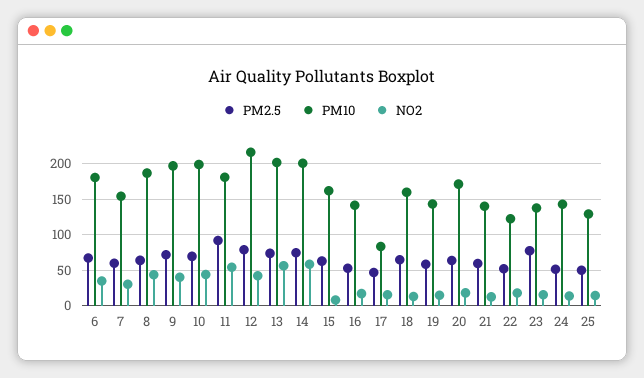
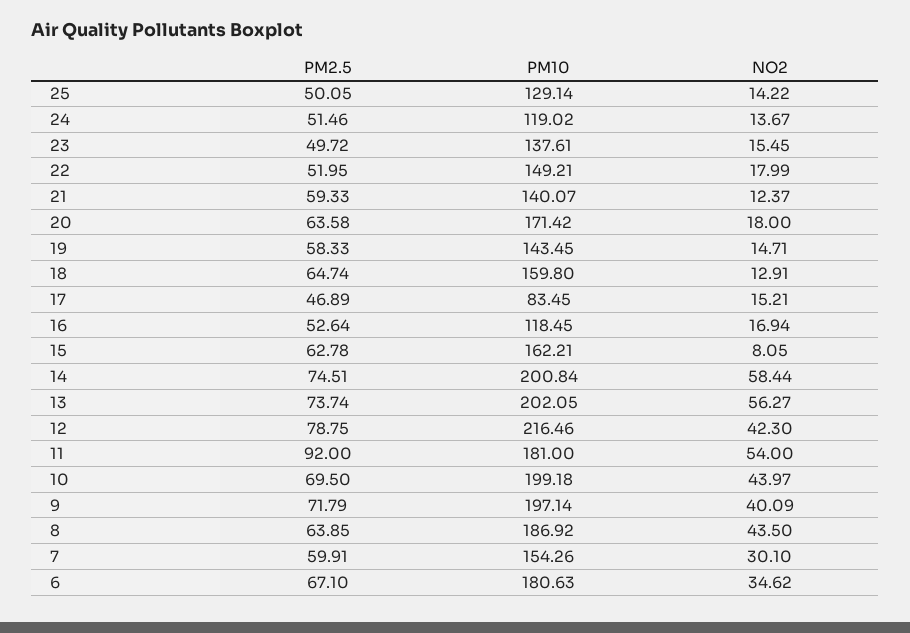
PM10, 16: 140 -> 118.45
PM10, 22: 120 -> 149.21
PM2.5, 23: 80 -> 49.72
PM10, 24: 140 -> 119.02

